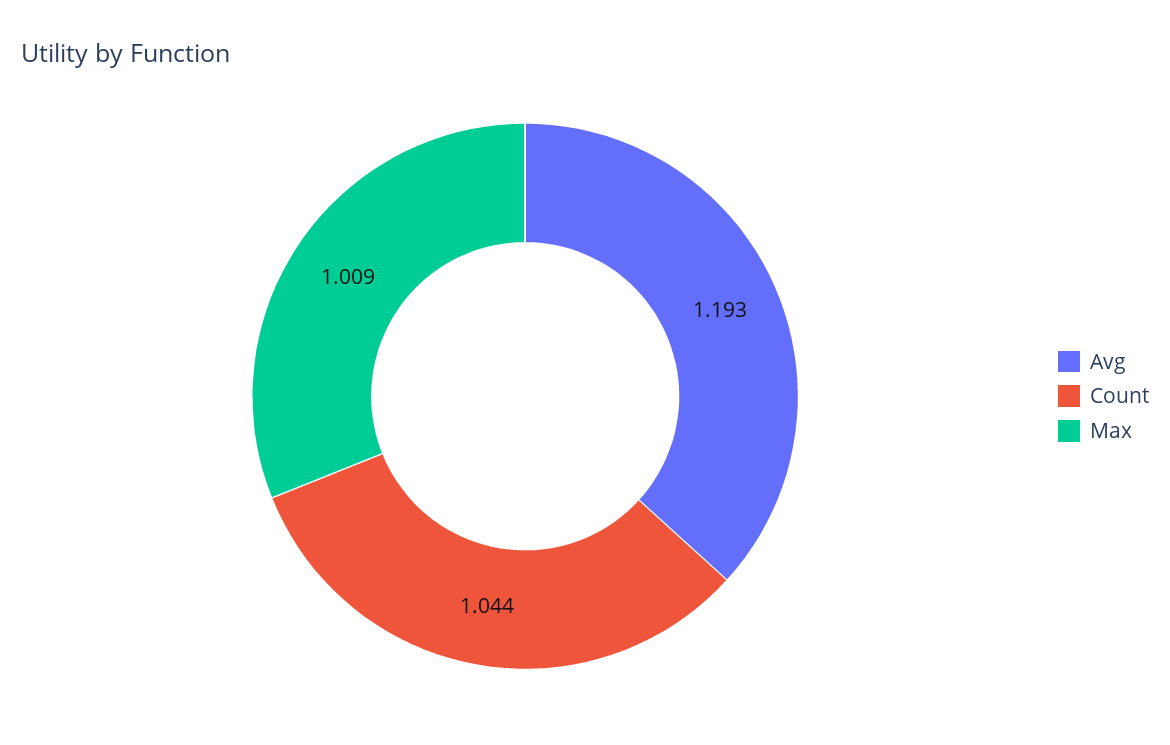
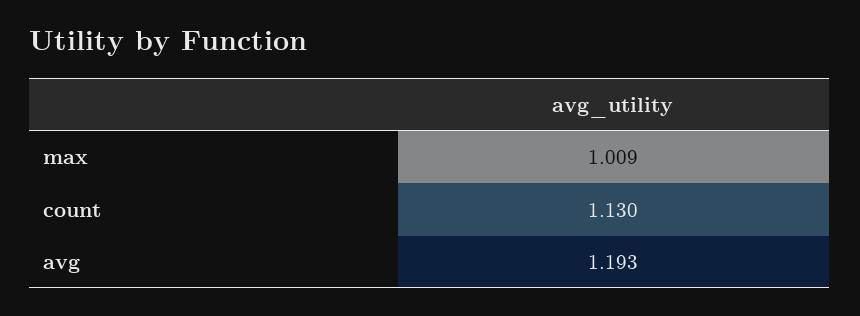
Count: 1.044 -> 1.13

